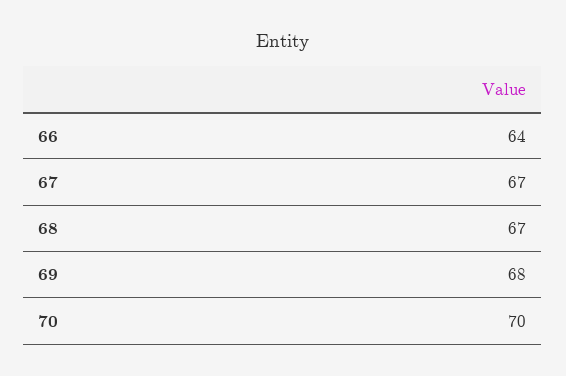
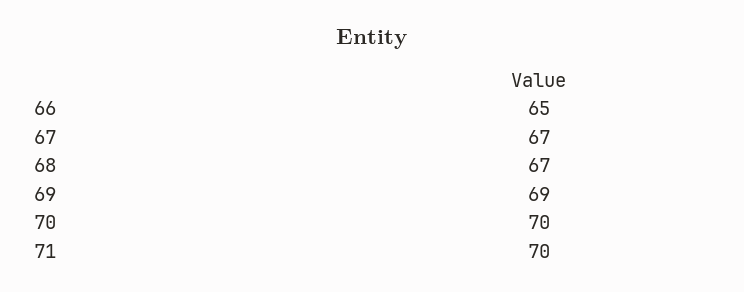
66: 64 -> 65
69: 68 -> 69
71: none -> 70

